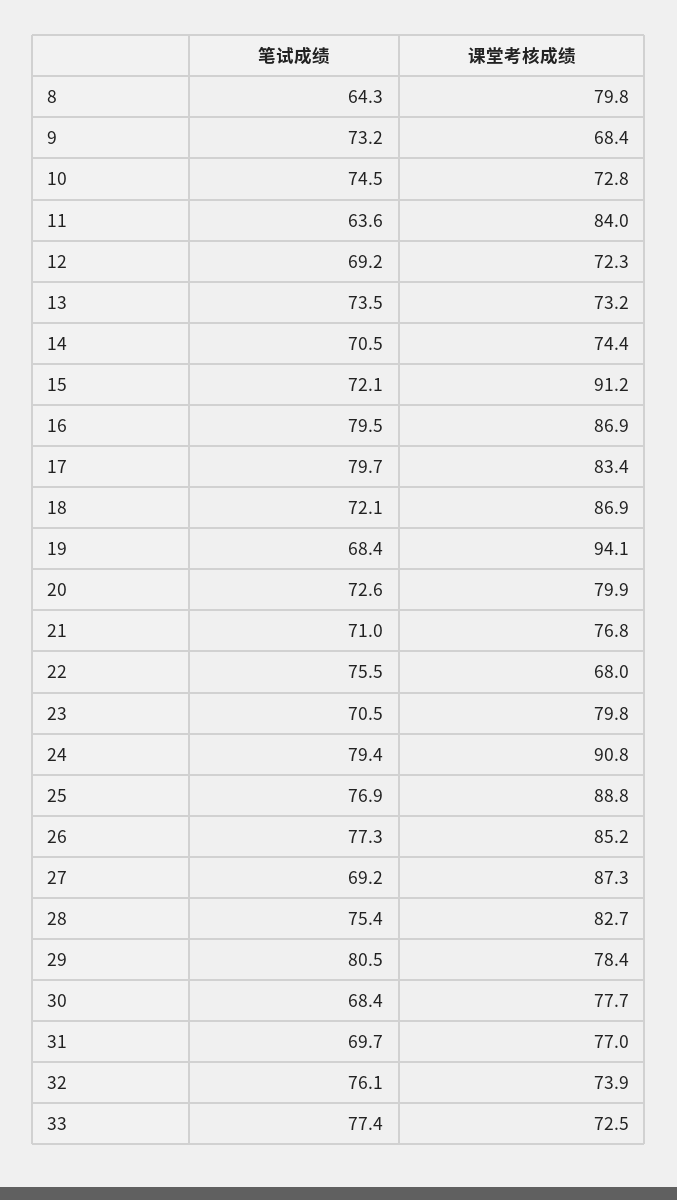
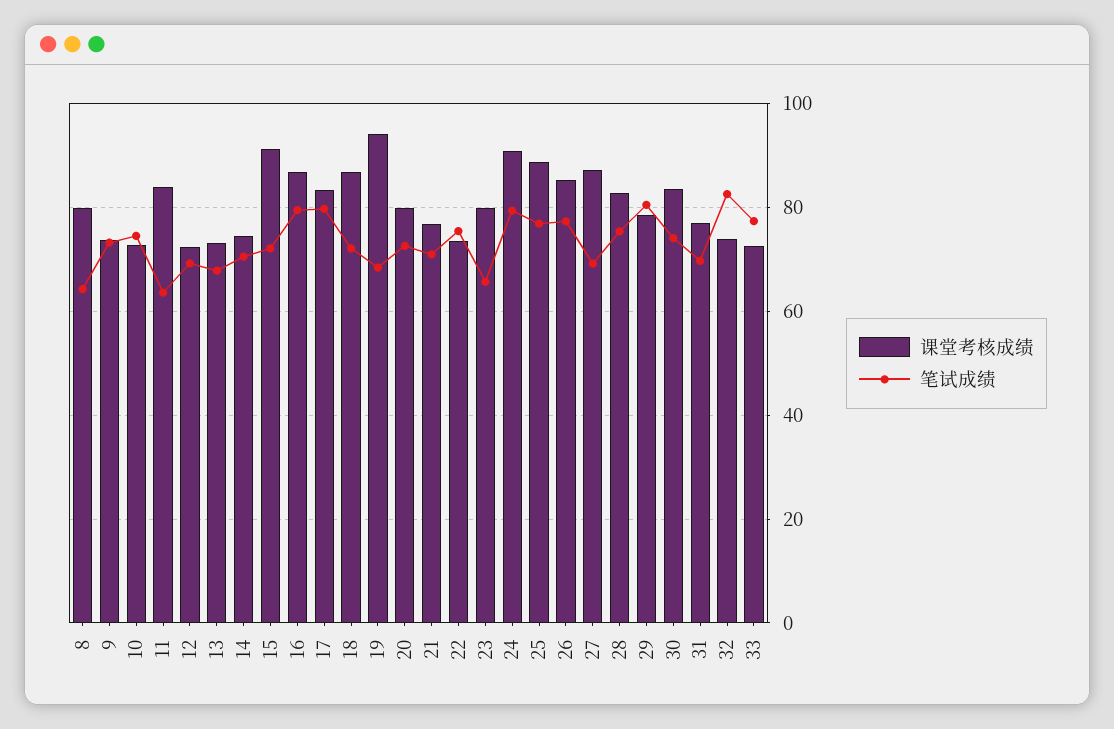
课堂考核成绩, 9: 68.4 -> 74
笔试成绩, 13: 73.5 -> 68
课堂考核成绩, 22: 68 -> 74
笔试成绩, 23: 70.5 -> 66
笔试成绩, 30: 68.4 -> 74
课堂考核成绩, 30: 77.7 -> 84
笔试成绩, 32: 76.1 -> 82

